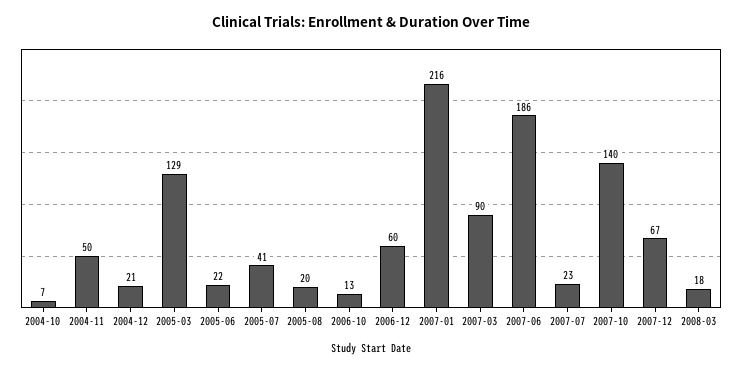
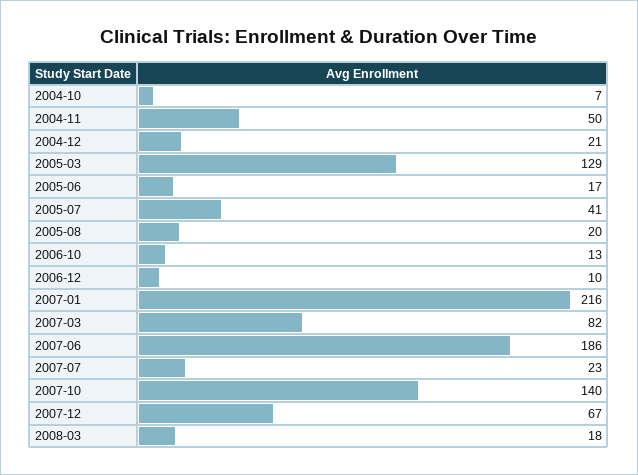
2005-06: 22 -> 17
2006-12: 60 -> 10
2007-03: 90 -> 82

